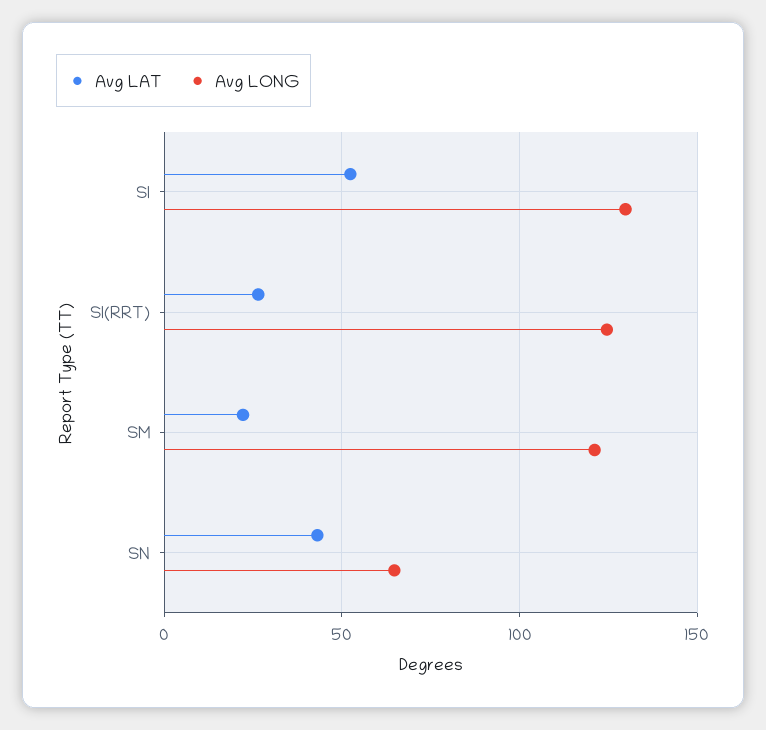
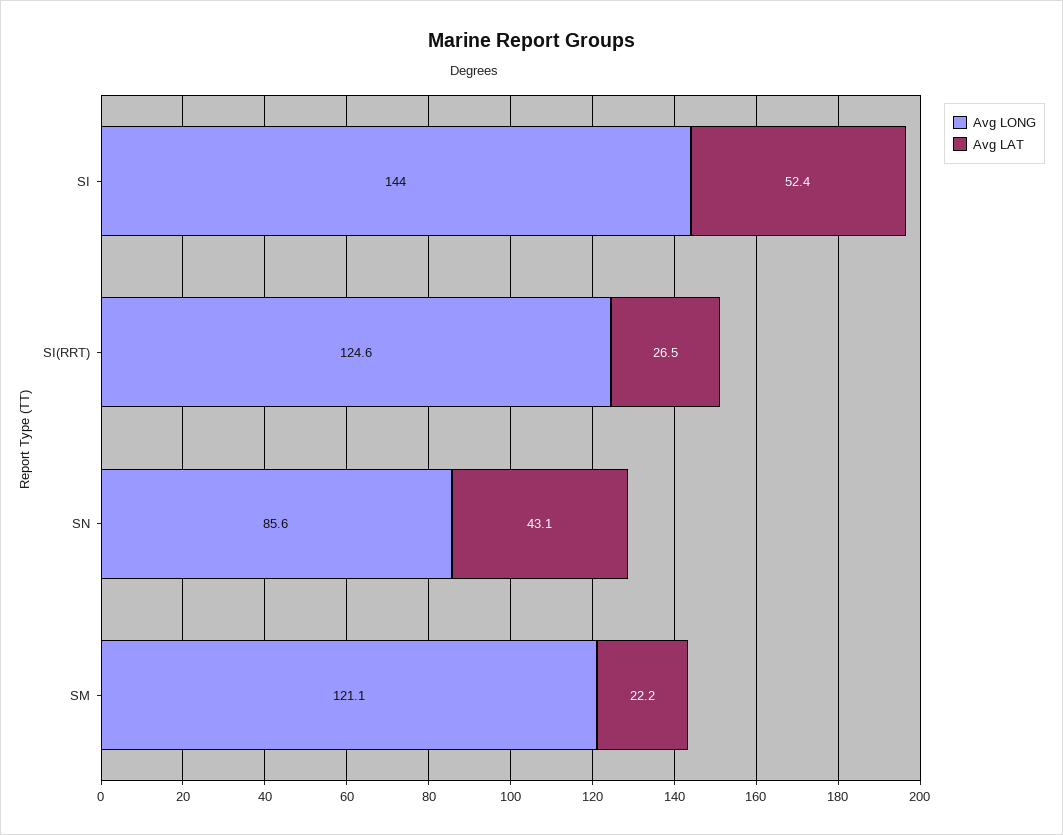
Avg LONG, SI: 130 -> 144
Avg LONG, SN: 65 -> 85.6

